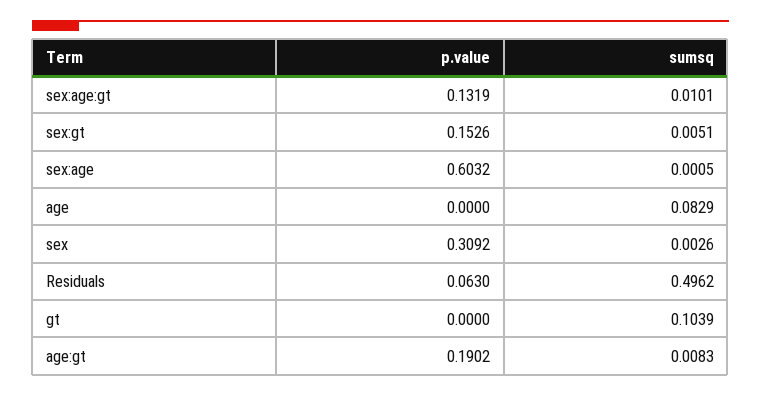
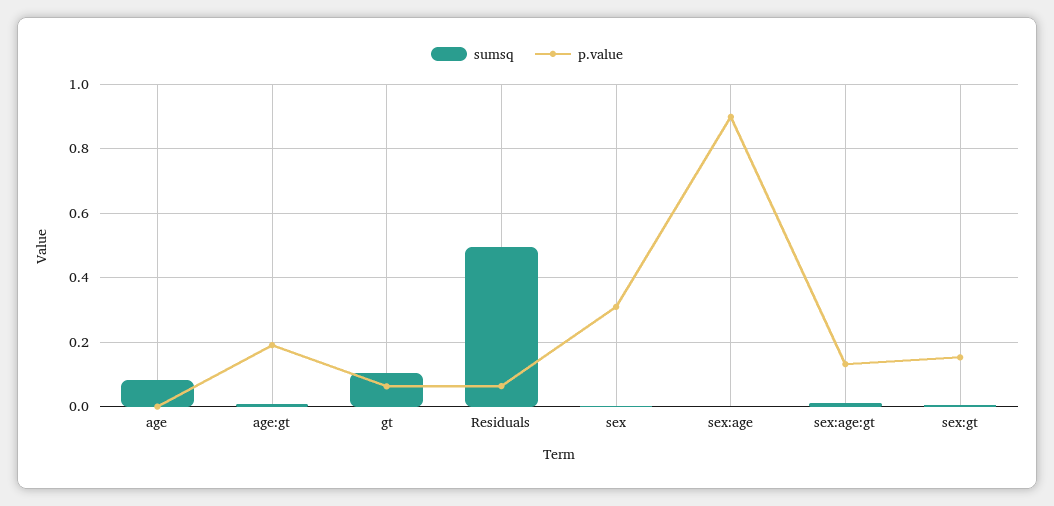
p.value, sex:age: 0.6032 -> 0.9
p.value, gt: 0 -> 0.06

